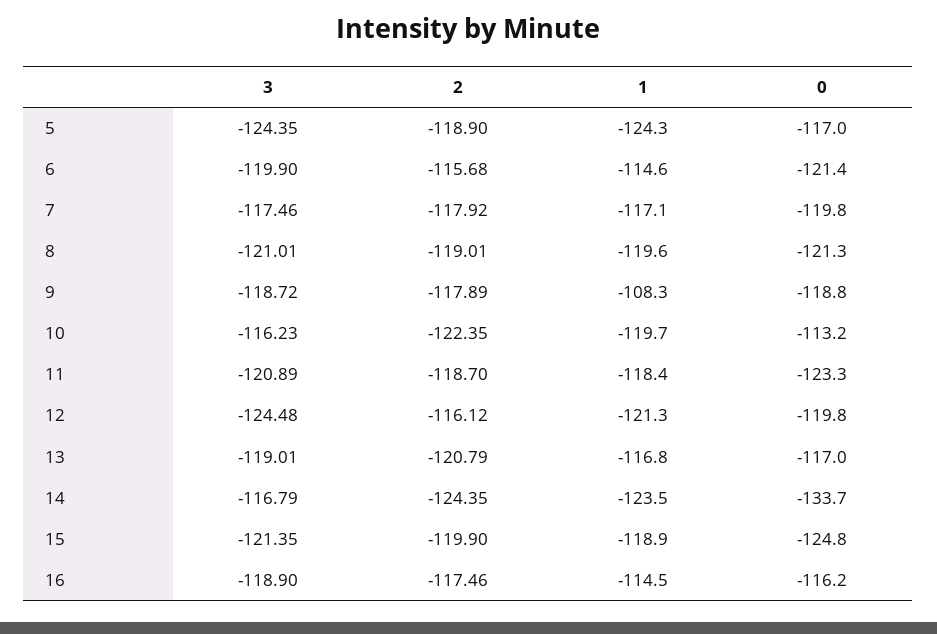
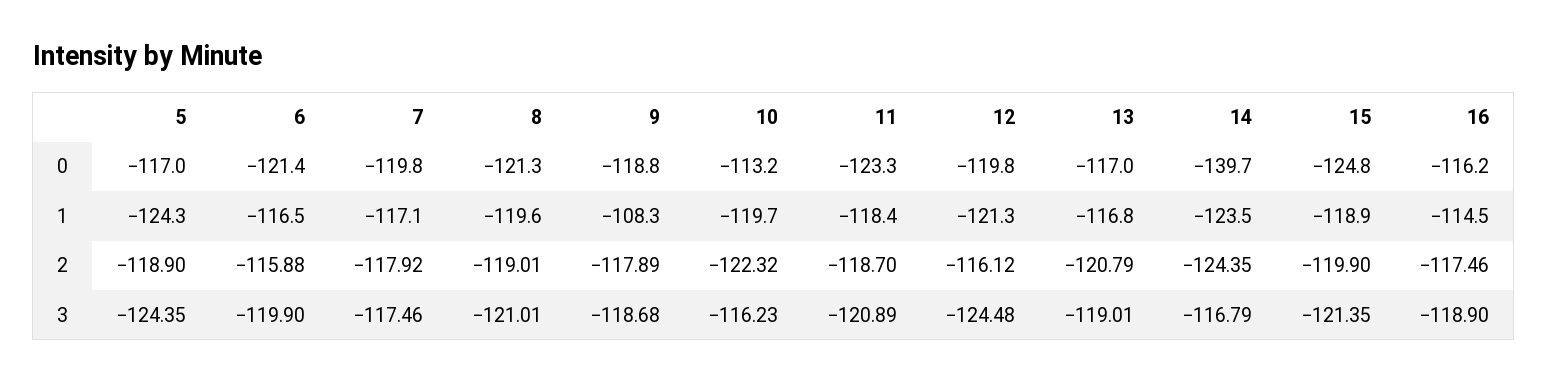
2, 6: -115.68 -> -115.88
1, 6: -114.6 -> -116.5
3, 9: -118.72 -> -118.68
2, 10: -122.35 -> -122.32
0, 14: -133.7 -> -139.7

